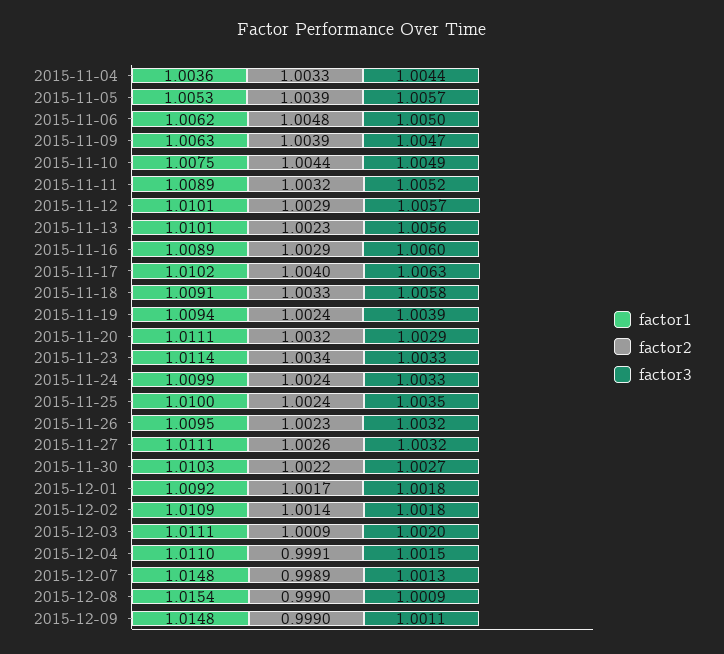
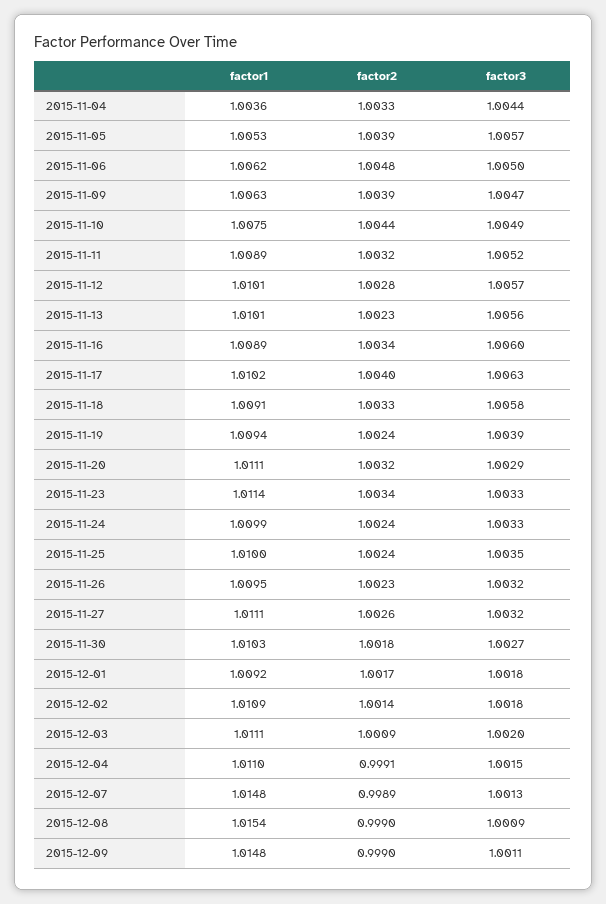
factor2, 2015-11-12: 1.0029 -> 1.0028
factor2, 2015-11-16: 1.0029 -> 1.0034
factor2, 2015-11-30: 1.0022 -> 1.0018

